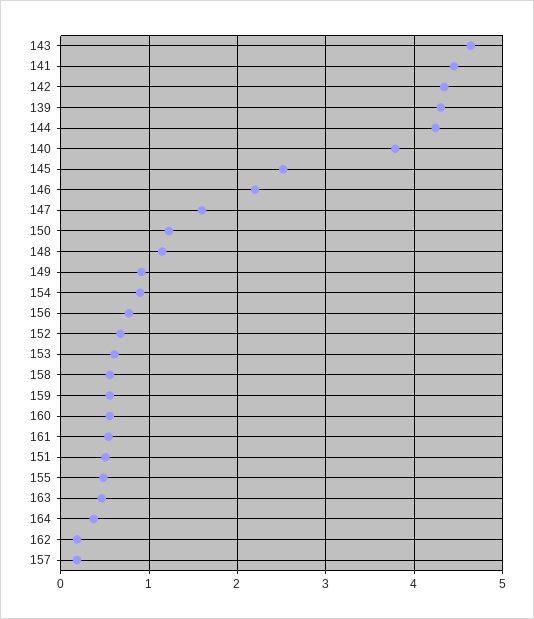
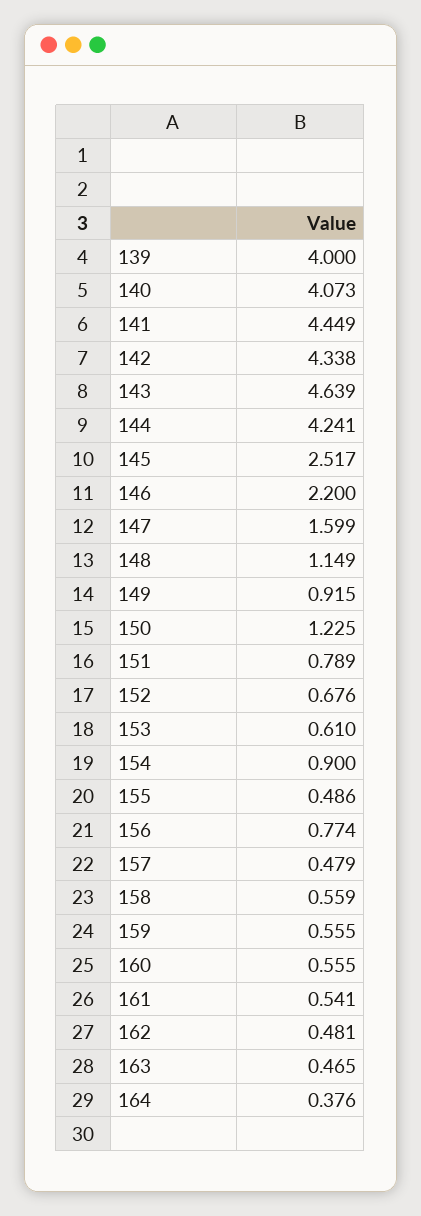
139: 4.3 -> 4
140: 3.8 -> 4.073
151: 0.5 -> 0.789
162: 0.2 -> 0.481
157: 0.2 -> 0.479

